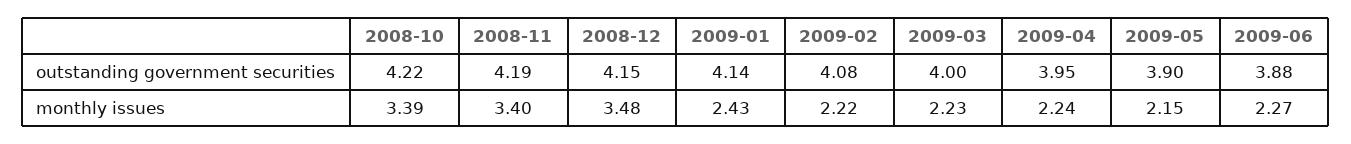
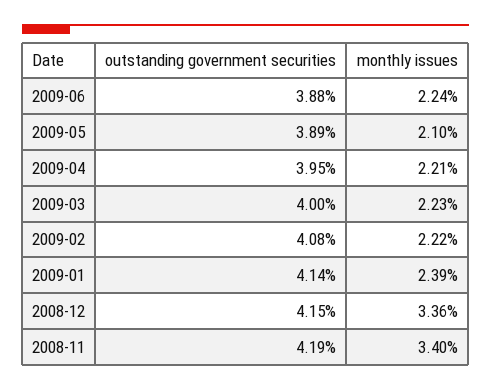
2008-10, outstanding government securities: 4.22 -> none
2009-05, outstanding government securities: 3.9 -> 3.89
2008-10, monthly issues: 3.39 -> none
2008-12, monthly issues: 3.48 -> 3.36
2009-01, monthly issues: 2.43 -> 2.39
2009-04, monthly issues: 2.24 -> 2.21
2009-05, monthly issues: 2.15 -> 2.1
2009-06, monthly issues: 2.27 -> 2.24

